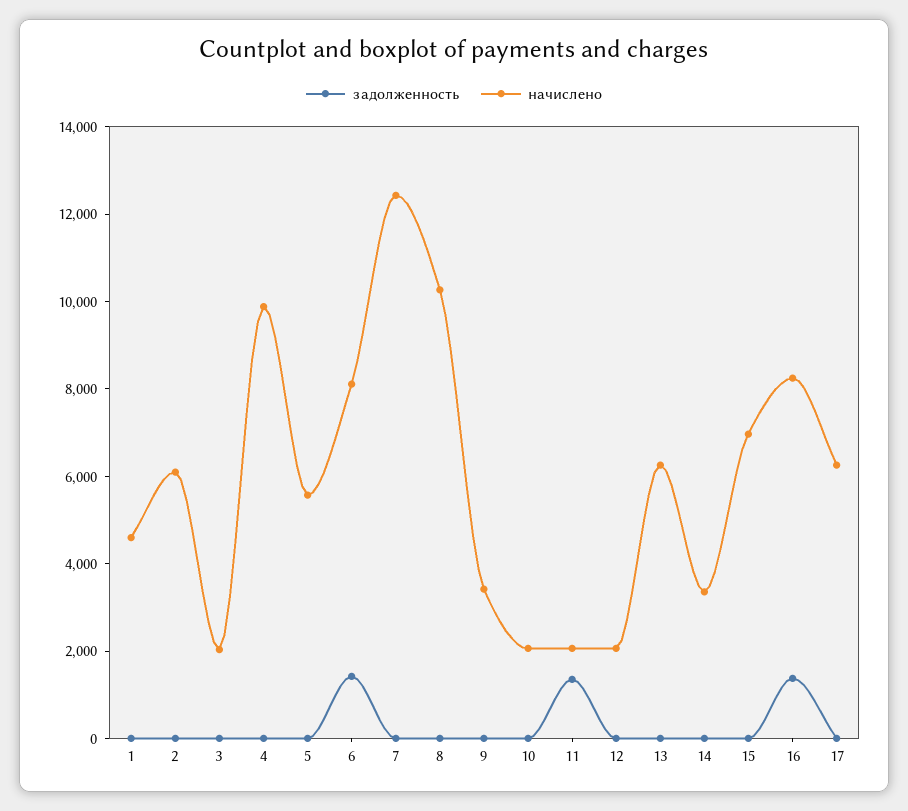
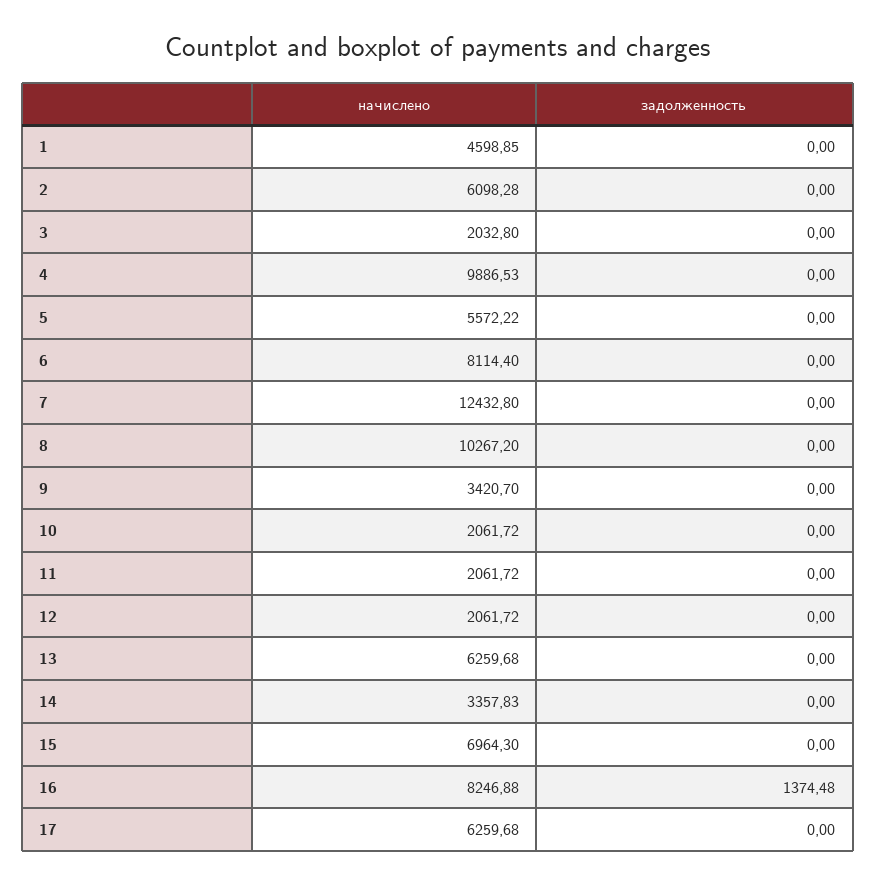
задолженность, 6: 1500 -> 0
задолженность, 11: 1500 -> 0

